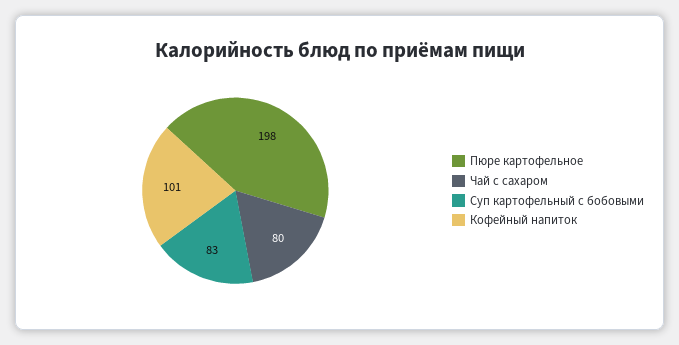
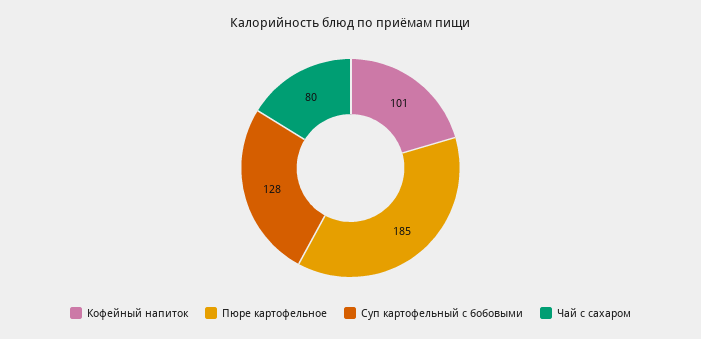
Пюре картофельное: 198 -> 185
Суп картофельный с бобовыми: 83 -> 128

